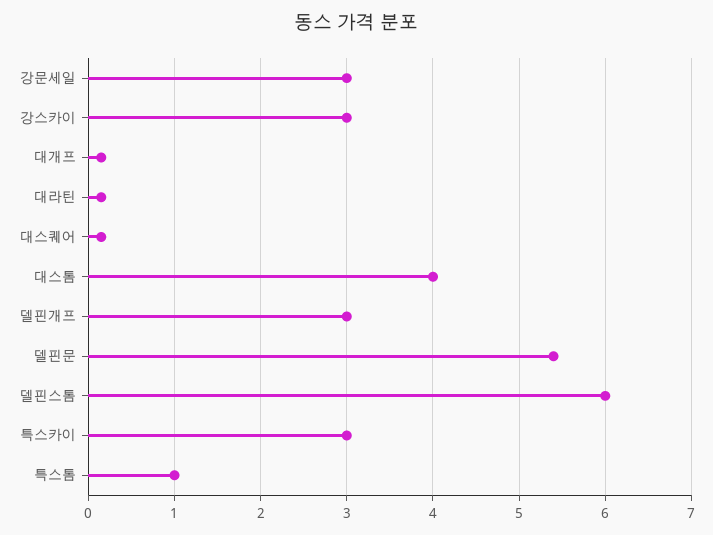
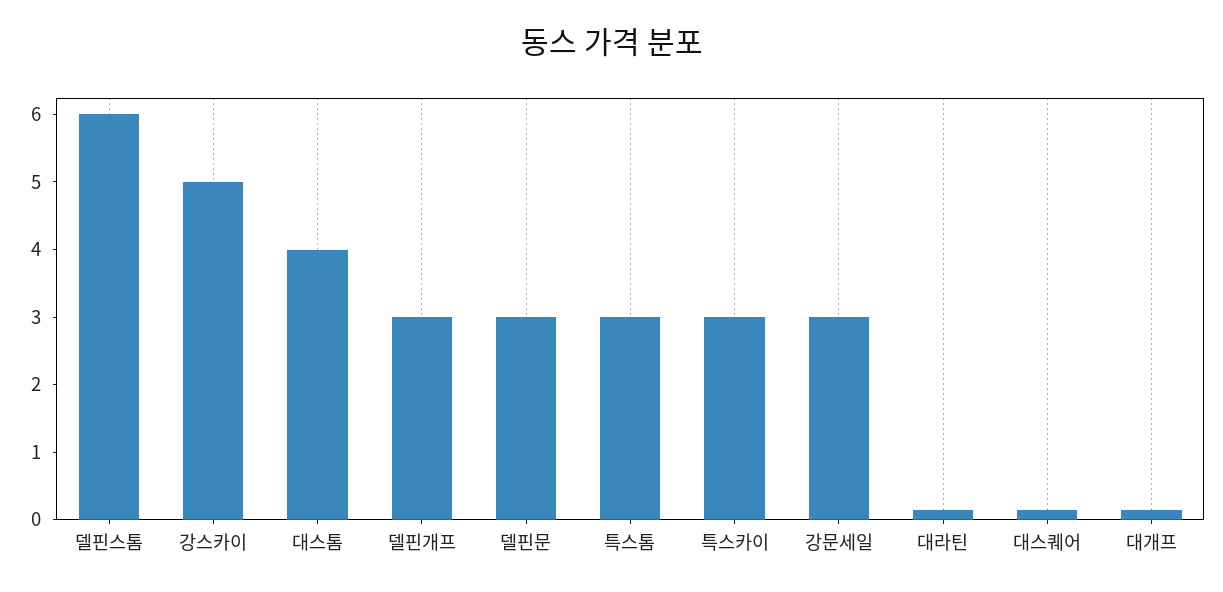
강스카이: 3 -> 5
델핀문: 5.4 -> 3
특스톰: 1 -> 3

